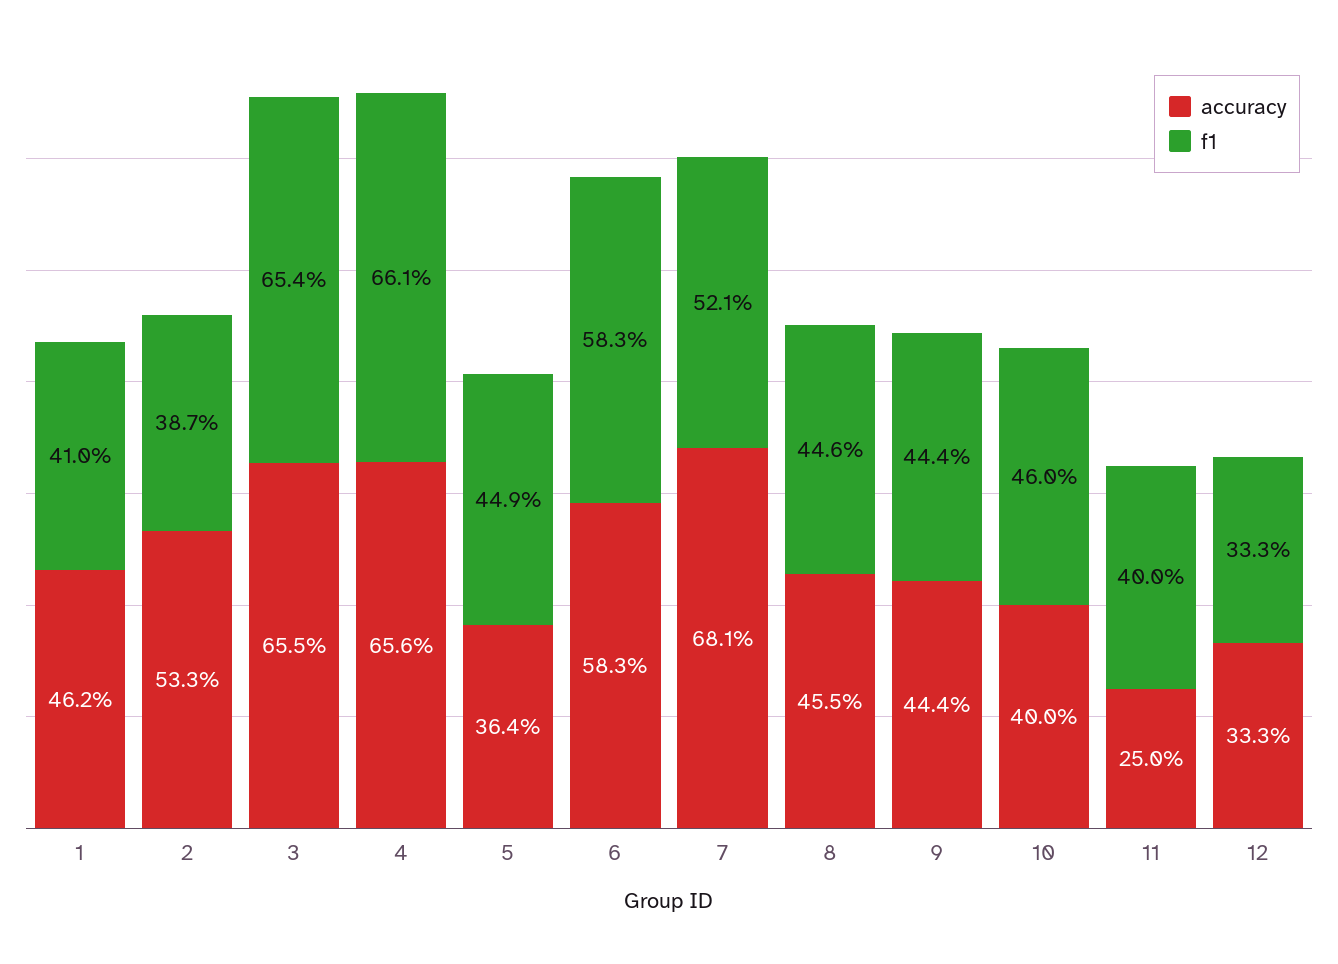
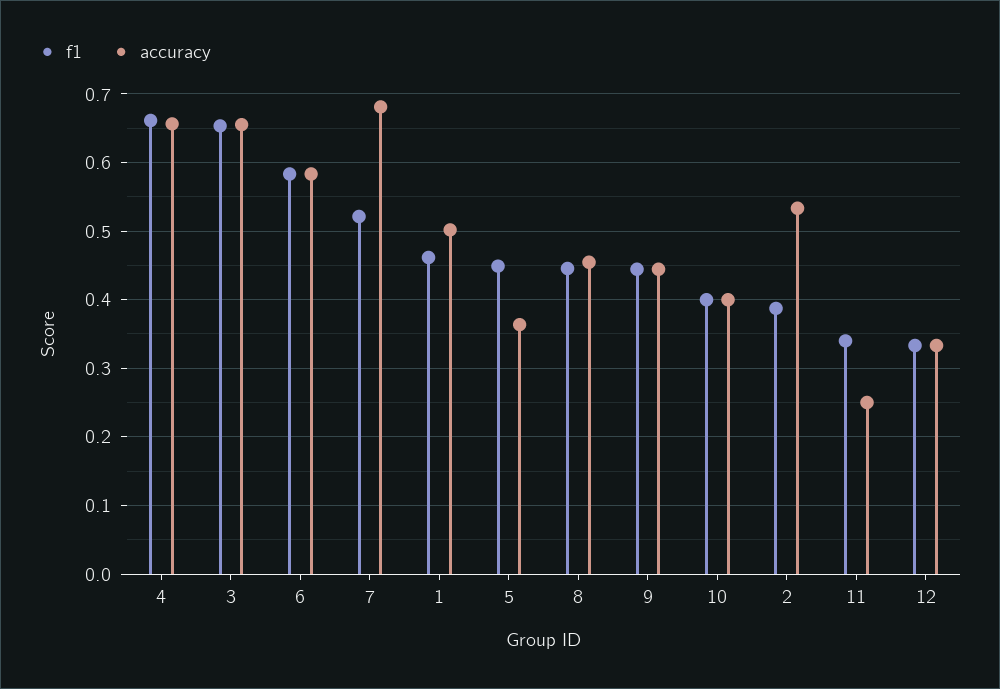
accuracy, 1: 0.462 -> 0.5
f1, 1: 0.41 -> 0.46
f1, 10: 0.46 -> 0.4
f1, 11: 0.4 -> 0.34

